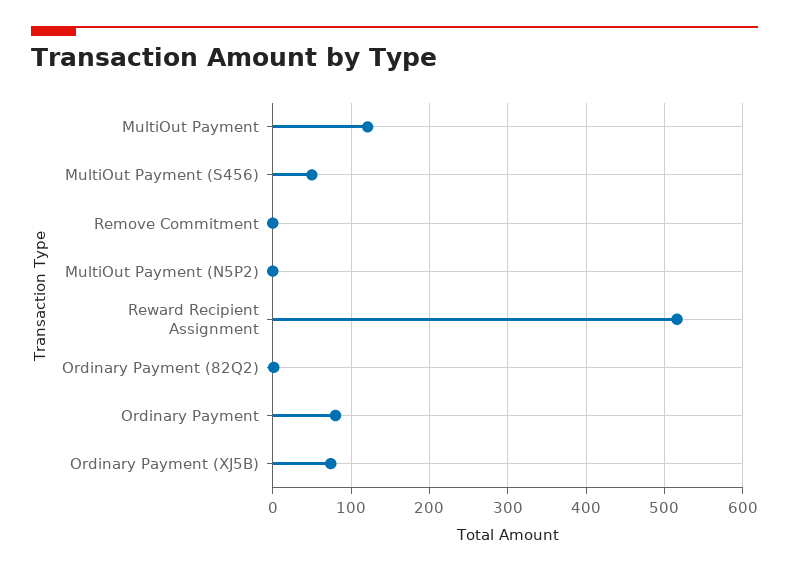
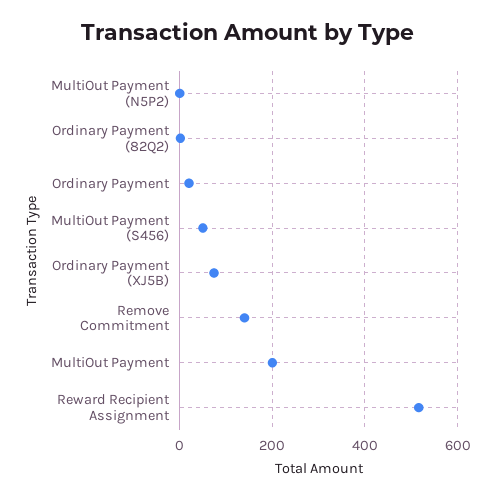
MultiOut Payment: 120 -> 200
Remove Commitment: 0 -> 140
Ordinary Payment: 80 -> 20

